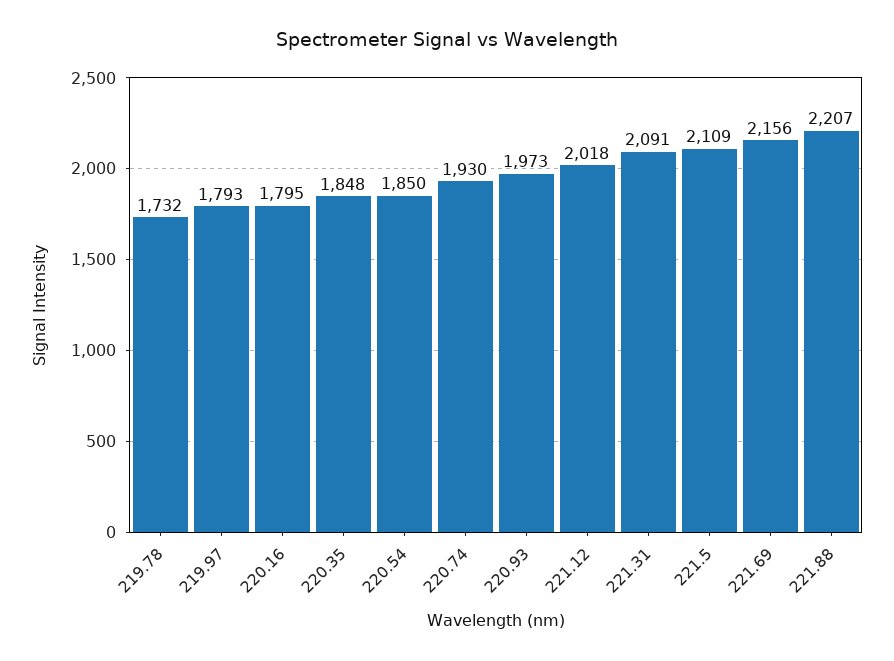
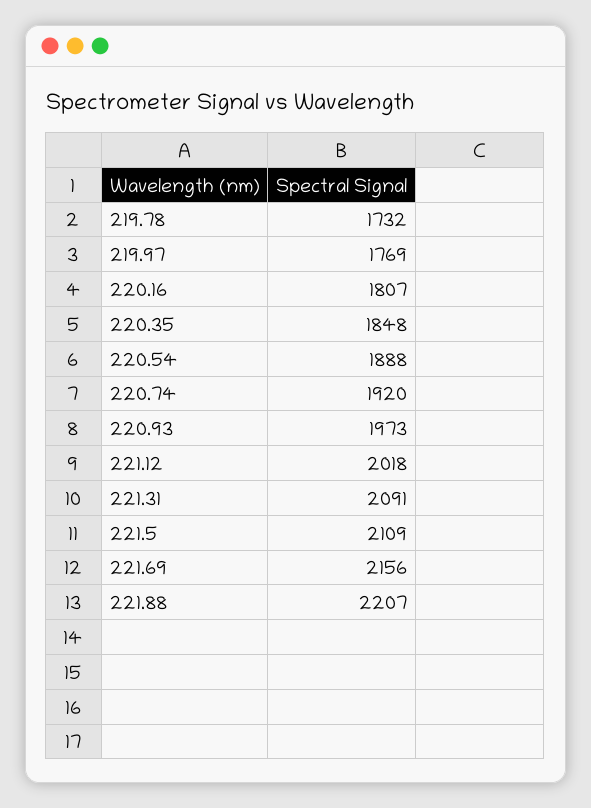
219.97: 1793 -> 1769
220.16: 1795 -> 1807
220.54: 1850 -> 1888
220.74: 1930 -> 1920

